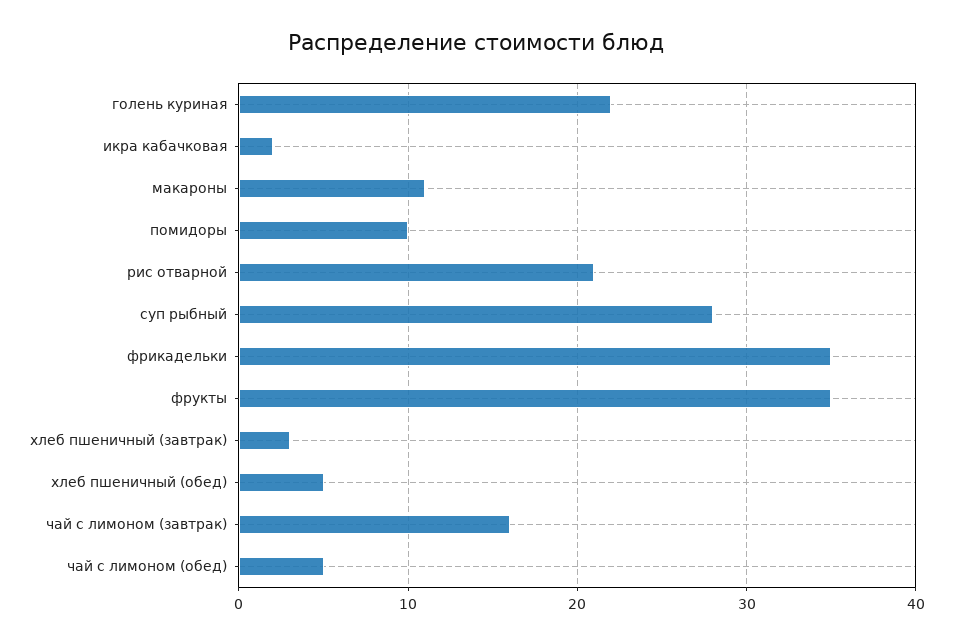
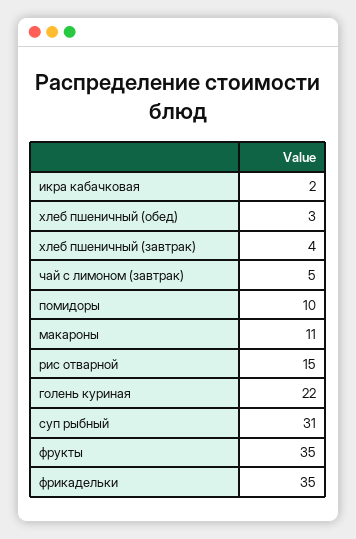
рис отварной: 21 -> 15
суп рыбный: 28 -> 31
хлеб пшеничный (завтрак): 3 -> 4
хлеб пшеничный (обед): 5 -> 3
чай с лимоном (завтрак): 16 -> 5
чай с лимоном (обед): 5 -> none

